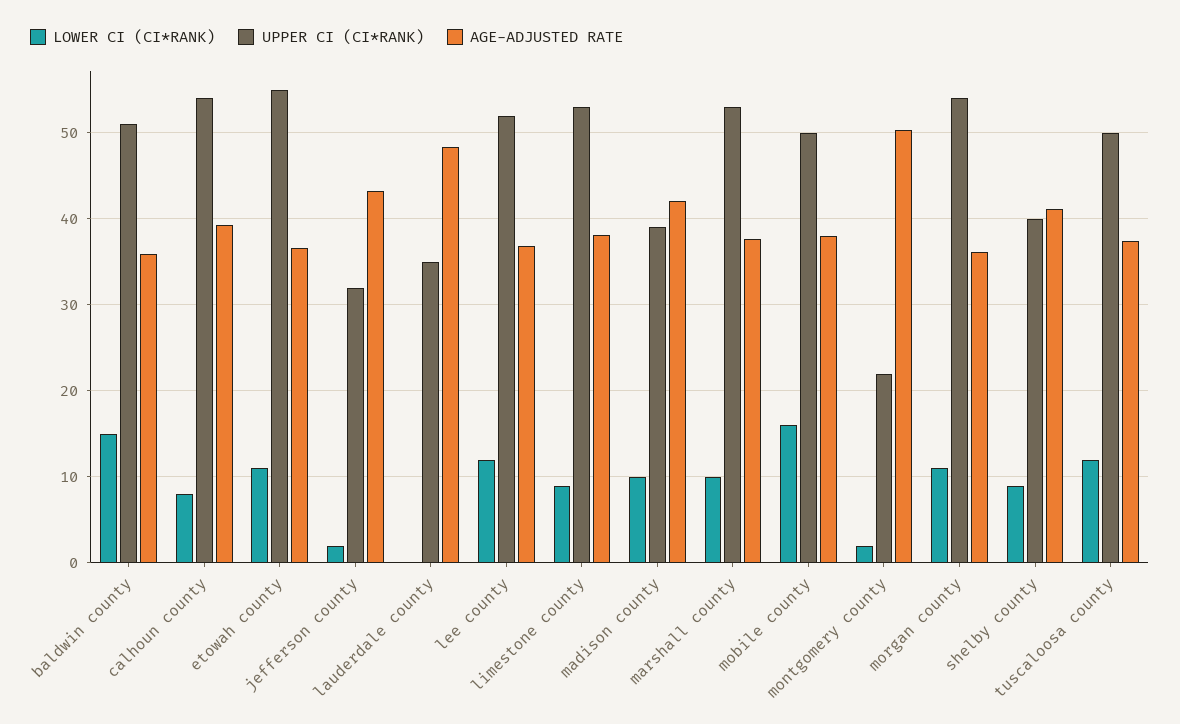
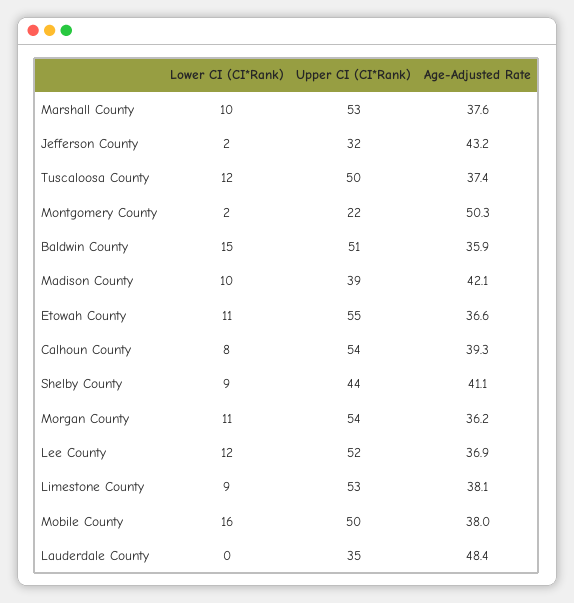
UPPER CI (CI*RANK), shelby county: 40 -> 44

